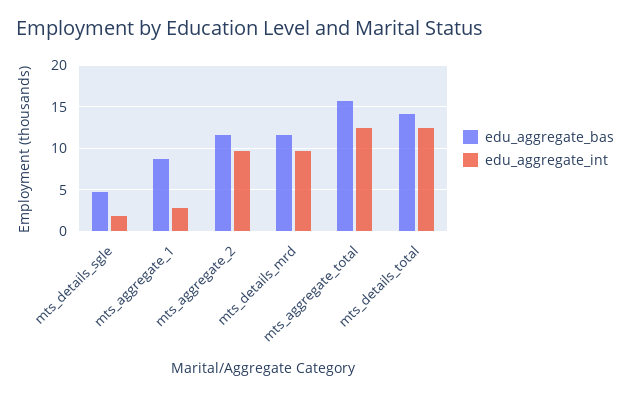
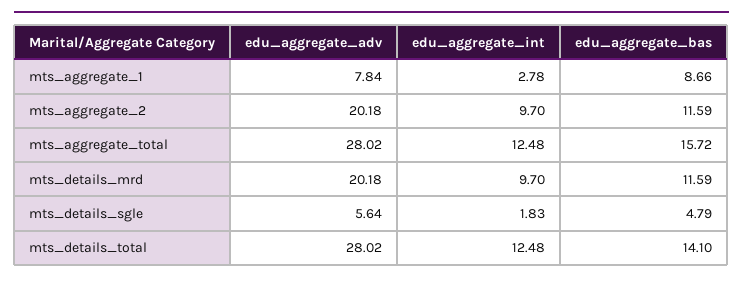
edu_aggregate_adv, mts_aggregate_1: none -> 7.84
edu_aggregate_adv, mts_aggregate_2: none -> 20.18
edu_aggregate_adv, mts_aggregate_total: none -> 28.02
edu_aggregate_adv, mts_details_mrd: none -> 20.18
edu_aggregate_adv, mts_details_sgle: none -> 5.64
edu_aggregate_adv, mts_details_total: none -> 28.02

